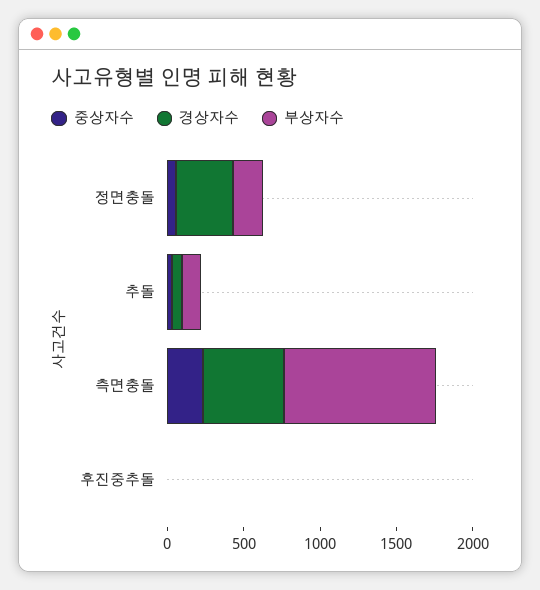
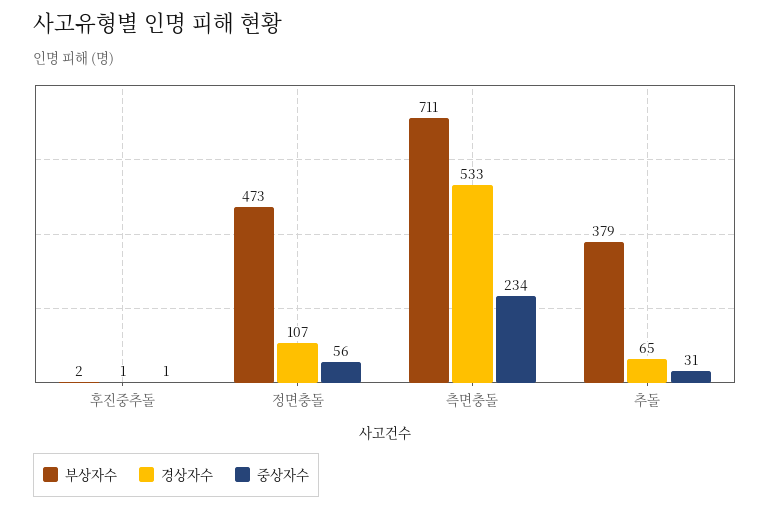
경상자수, 정면충돌: 400 -> 107
부상자수, 정면충돌: 200 -> 473
부상자수, 추돌: 100 -> 379
부상자수, 측면충돌: 1000 -> 711

